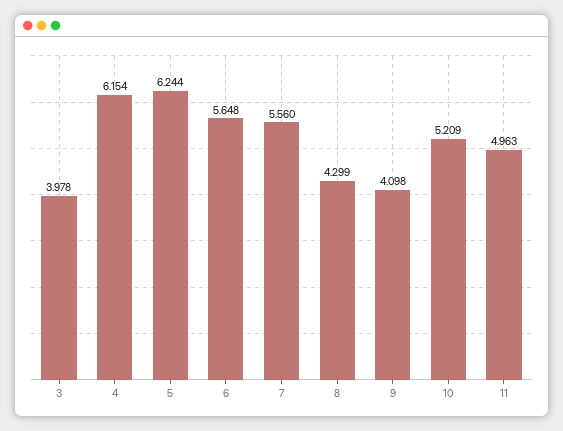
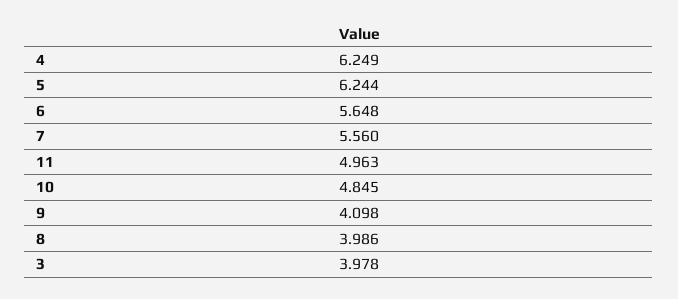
4: 6.154 -> 6.249
8: 4.299 -> 3.986
10: 5.209 -> 4.845

